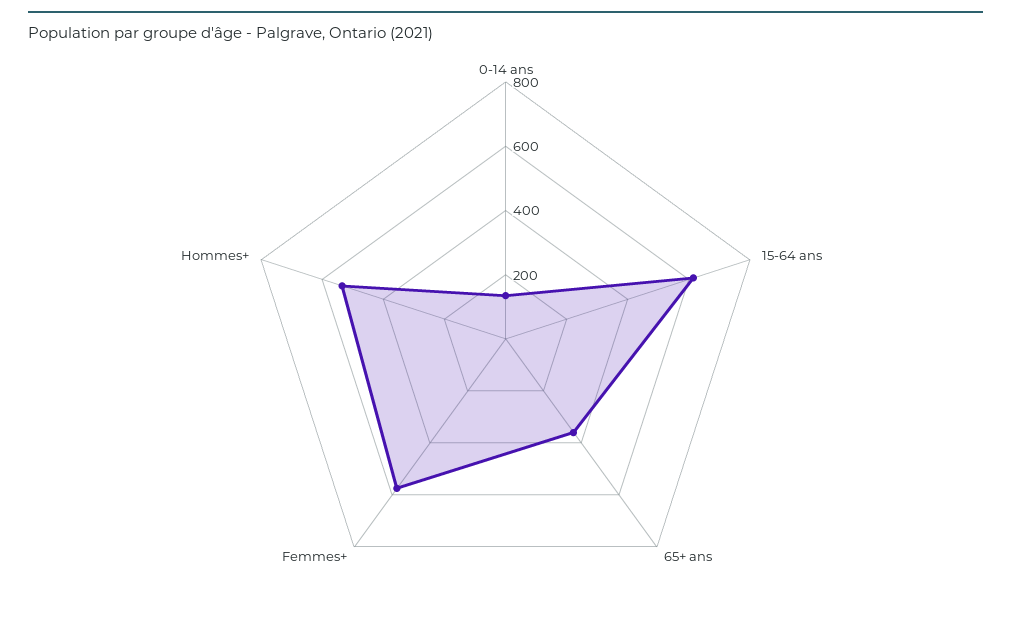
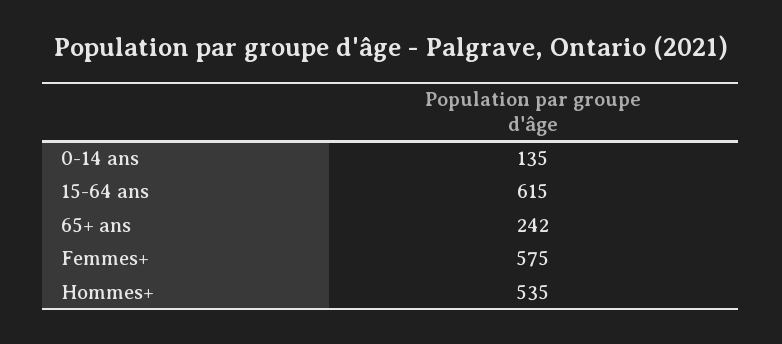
65+ ans: 350 -> 242

